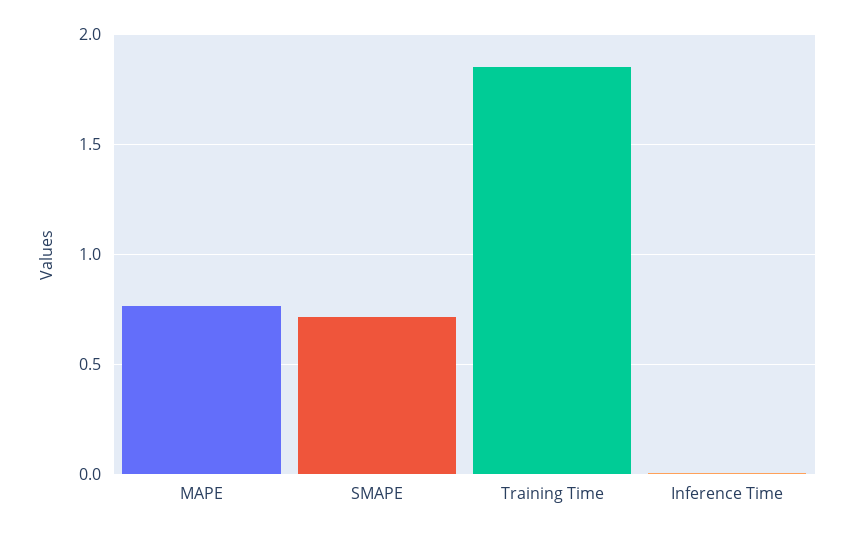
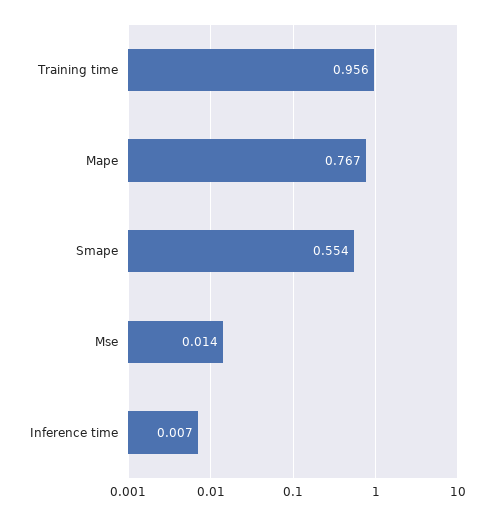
SMAPE: 0.7 -> 0.554
Training Time: 1.85 -> 0.956
Mse: none -> 0.014

